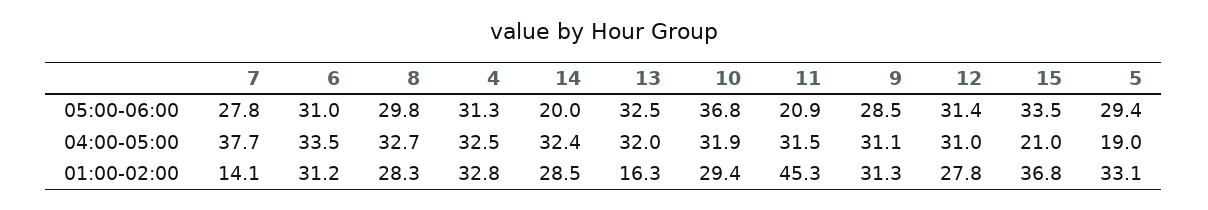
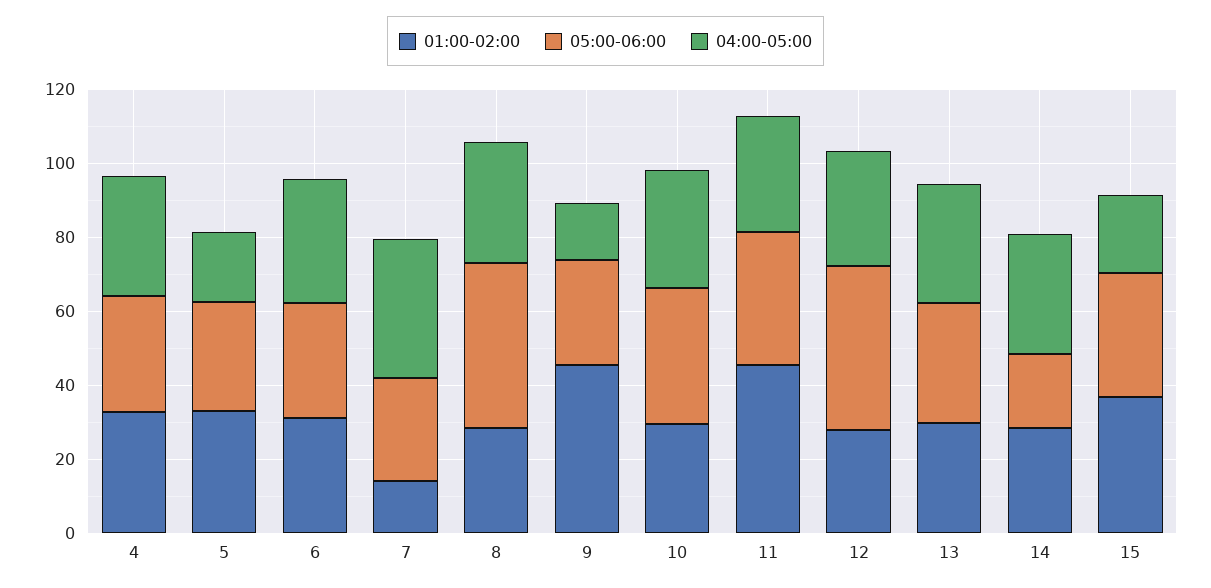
05:00-06:00, 8: 29.8 -> 45
05:00-06:00, 11: 20.9 -> 35
05:00-06:00, 12: 31.4 -> 45
04:00-05:00, 9: 31.1 -> 15
01:00-02:00, 13: 16.3 -> 30
01:00-02:00, 9: 31.3 -> 45

